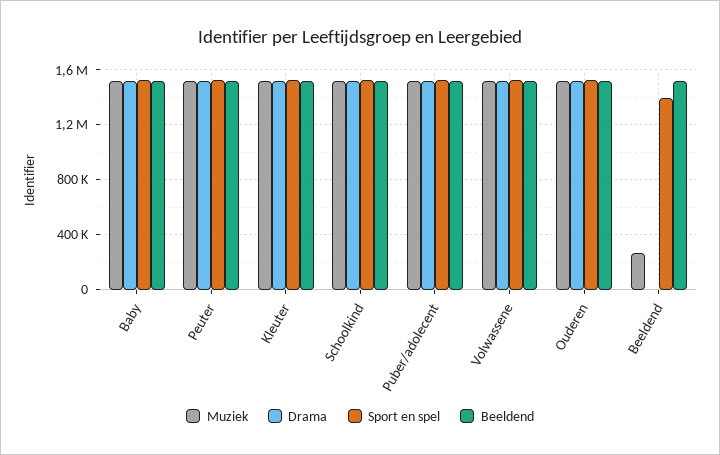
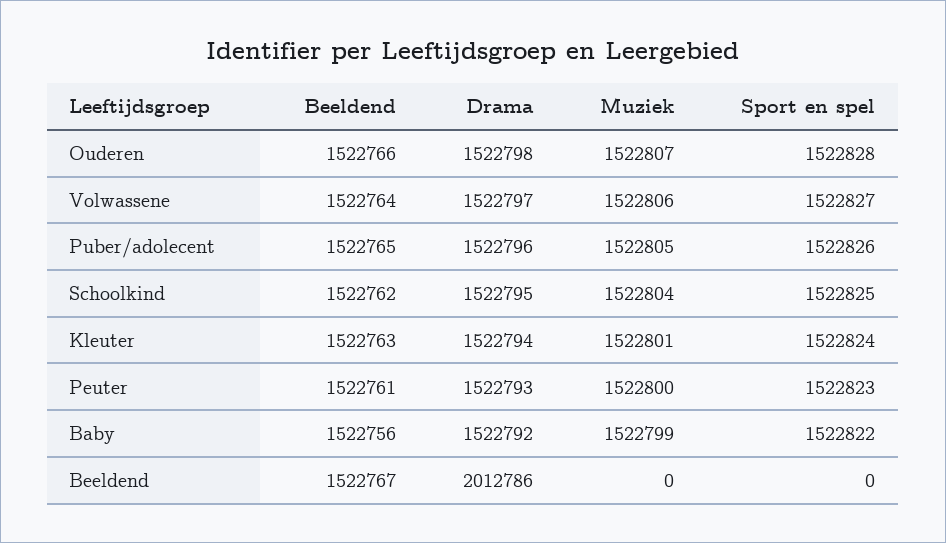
Muziek, Beeldend: 250000 -> 0
Drama, Beeldend: 0 -> 2012786
Sport en spel, Beeldend: 1400000 -> 0

